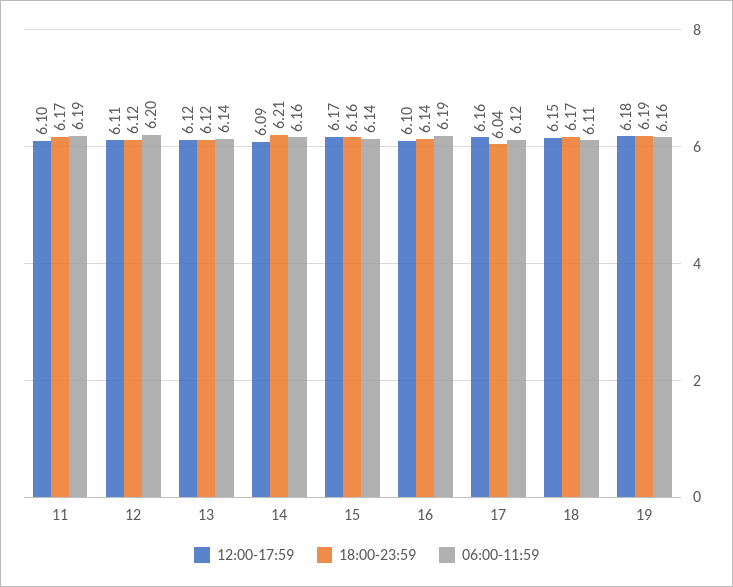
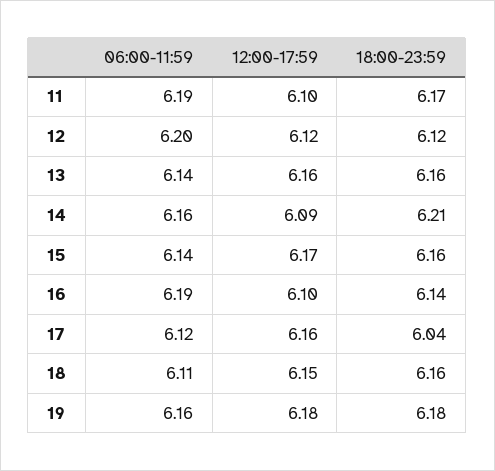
12:00-17:59, 12: 6.11 -> 6.12
12:00-17:59, 13: 6.12 -> 6.16
18:00-23:59, 13: 6.12 -> 6.16
18:00-23:59, 18: 6.17 -> 6.16
18:00-23:59, 19: 6.19 -> 6.18

